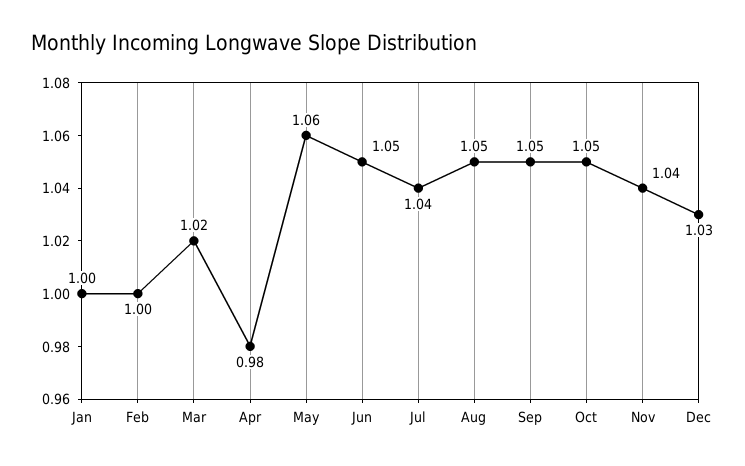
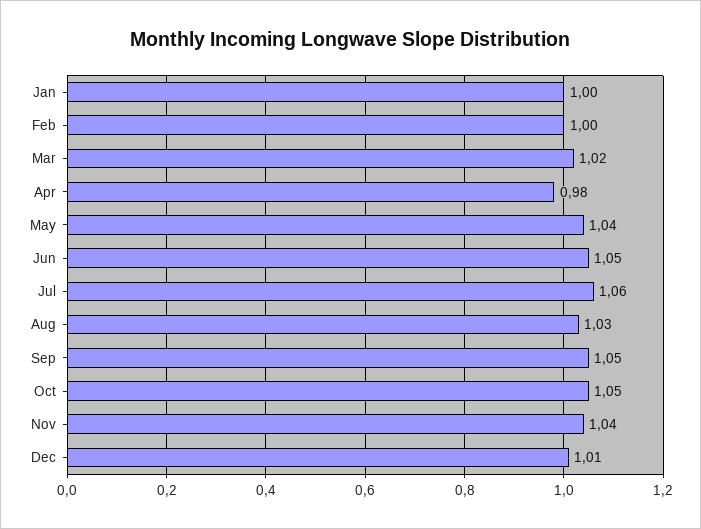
May: 1.06 -> 1.04
Jul: 1.04 -> 1.06
Aug: 1.05 -> 1.03
Dec: 1.03 -> 1.01

